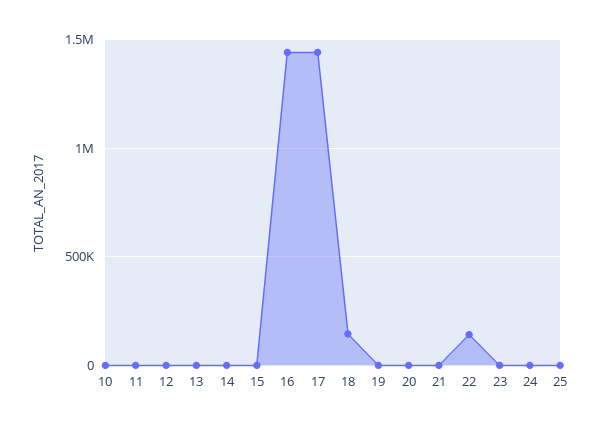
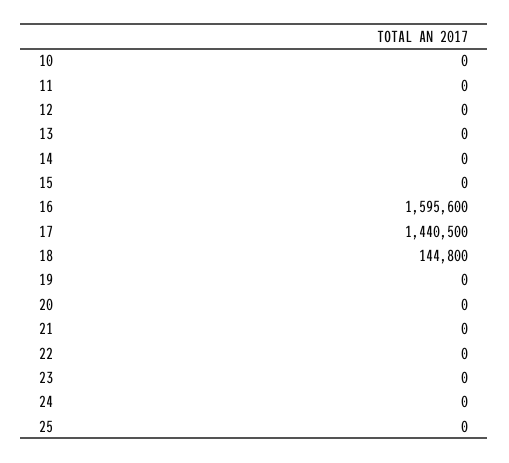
16: 1450000 -> 1595600
22: 150000 -> 0

